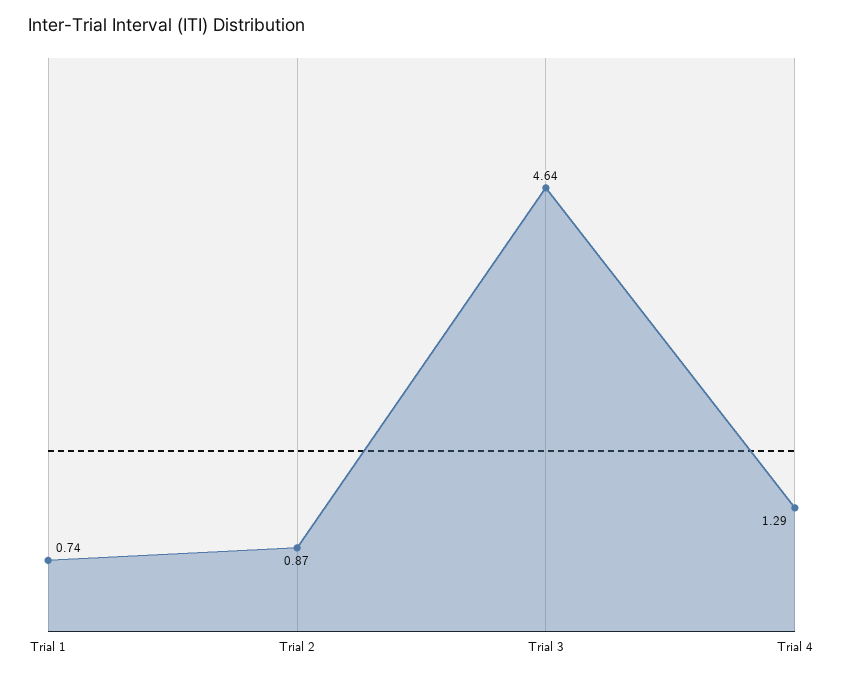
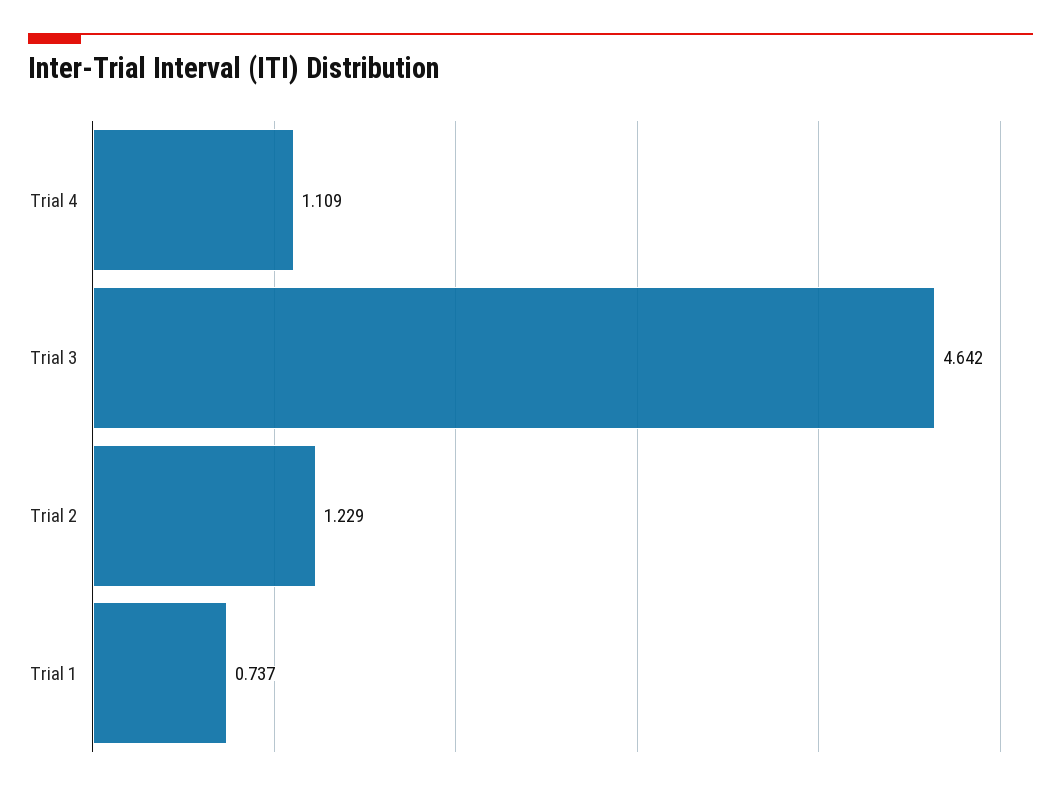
Trial 2: 0.87 -> 1.229
Trial 4: 1.29 -> 1.109

